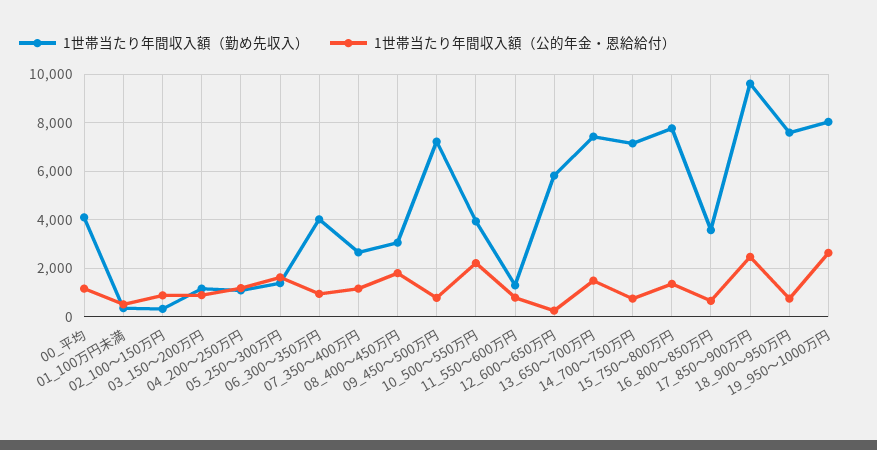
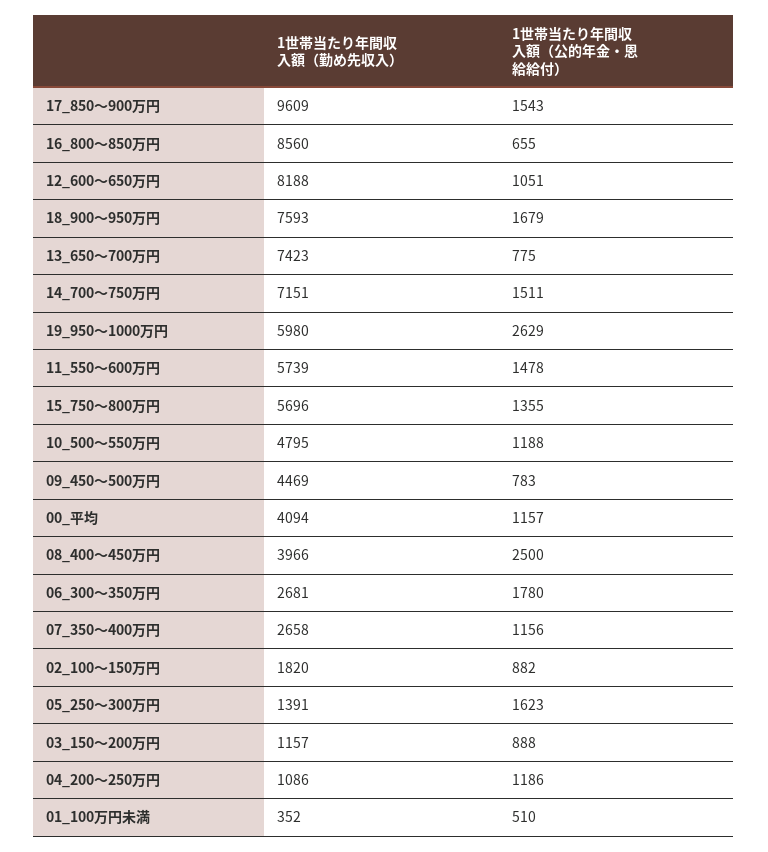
1世帯当たり年間収入額（勤め先収入）, 02_100～150万円: 250 -> 1820
1世帯当たり年間収入額（勤め先収入）, 06_300～350万円: 4000 -> 2681
1世帯当たり年間収入額（公的年金・恩給給付）, 06_300～350万円: 1000 -> 1780
1世帯当たり年間収入額（勤め先収入）, 08_400～450万円: 3000 -> 3966
1世帯当たり年間収入額（公的年金・恩給給付）, 08_400～450万円: 1750 -> 2500
1世帯当たり年間収入額（勤め先収入）, 09_450～500万円: 7250 -> 4469
1世帯当たり年間収入額（勤め先収入）, 10_500～550万円: 4000 -> 4795
1世帯当たり年間収入額（公的年金・恩給給付）, 10_500～550万円: 2250 -> 1188
1世帯当たり年間収入額（勤め先収入）, 11_550～600万円: 1250 -> 5739
1世帯当たり年間収入額（公的年金・恩給給付）, 11_550～600万円: 750 -> 1478
1世帯当たり年間収入額（勤め先収入）, 12_600～650万円: 5750 -> 8188
1世帯当たり年間収入額（公的年金・恩給給付）, 12_600～650万円: 250 -> 1051
1世帯当たり年間収入額（公的年金・恩給給付）, 13_650～700万円: 1500 -> 775
1世帯当たり年間収入額（公的年金・恩給給付）, 14_700～750万円: 750 -> 1511
1世帯当たり年間収入額（勤め先収入）, 15_750～800万円: 7750 -> 5696
1世帯当たり年間収入額（勤め先収入）, 16_800～850万円: 3500 -> 8560
1世帯当たり年間収入額（公的年金・恩給給付）, 17_850～900万円: 2500 -> 1543
1世帯当たり年間収入額（公的年金・恩給給付）, 18_900～950万円: 750 -> 1679
1世帯当たり年間収入額（勤め先収入）, 19_950～1000万円: 8000 -> 5980

